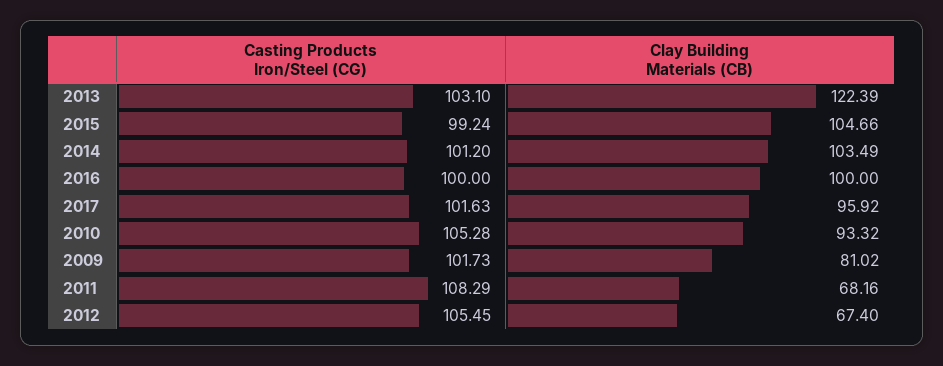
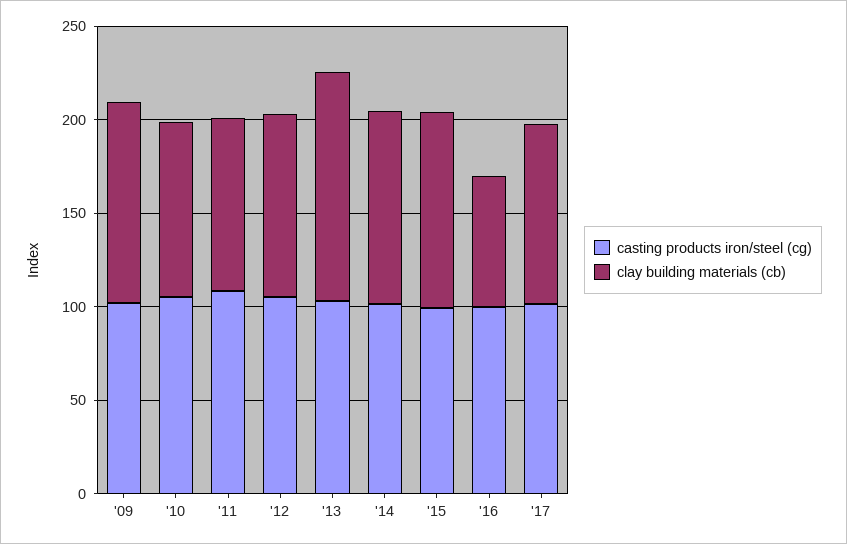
Clay Building Materials (CB), 2016: 100 -> 70
Clay Building Materials (CB), 2009: 81.02 -> 110
Clay Building Materials (CB), 2011: 68.16 -> 90
Clay Building Materials (CB), 2012: 67.4 -> 100

